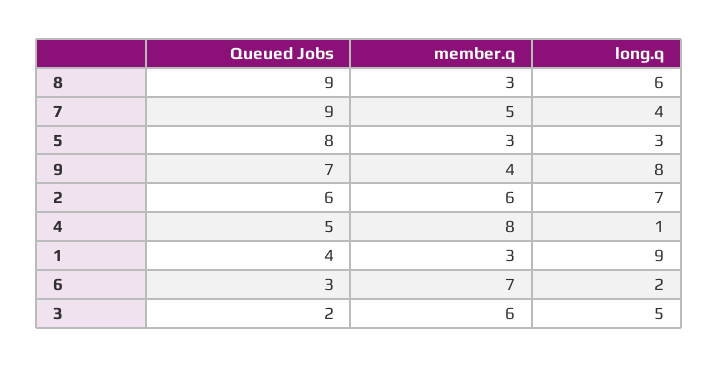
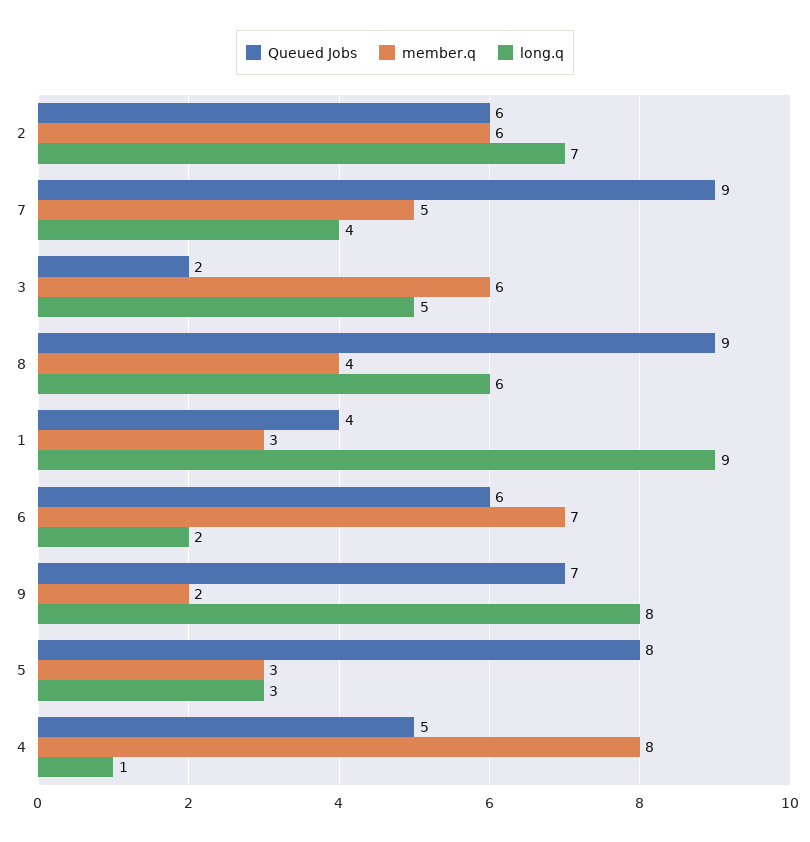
member.q, 8: 3 -> 4
member.q, 9: 4 -> 2
Queued Jobs, 6: 3 -> 6

